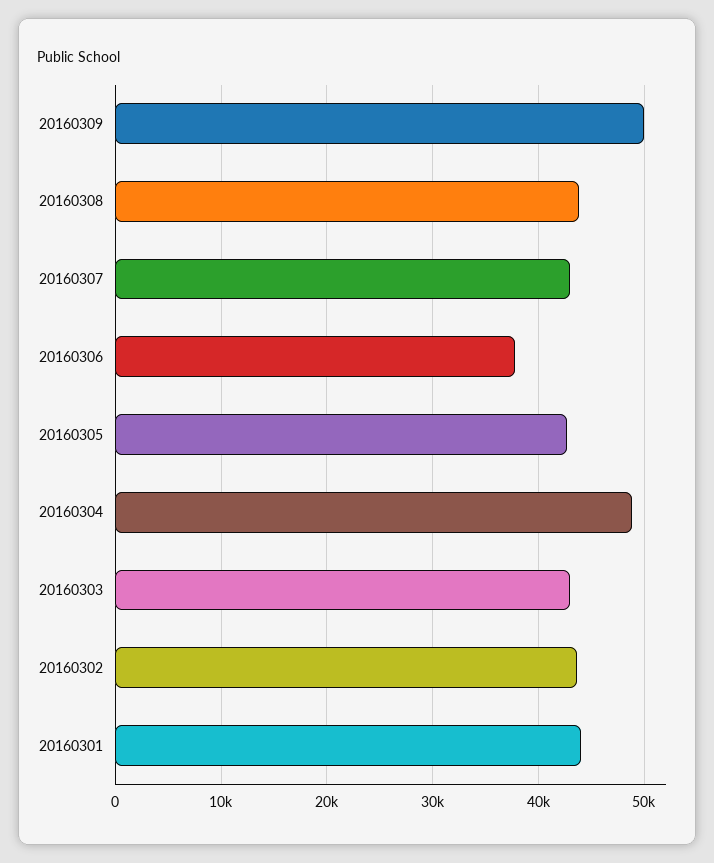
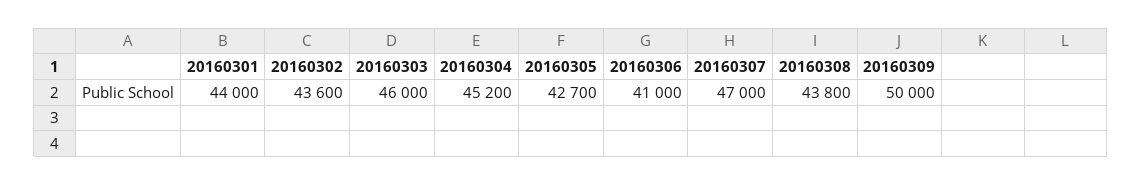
20160307: 43000 -> 47000
20160306: 38000 -> 41000
20160304: 49000 -> 45200
20160303: 43000 -> 46000

